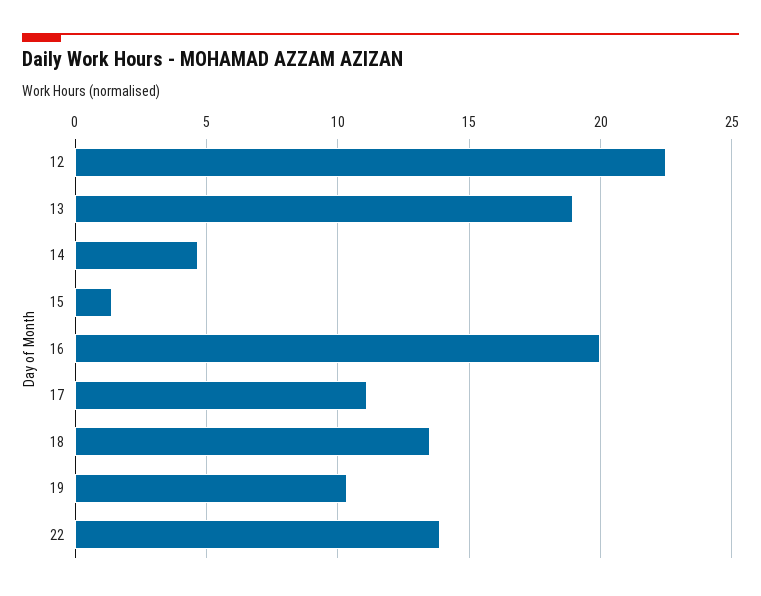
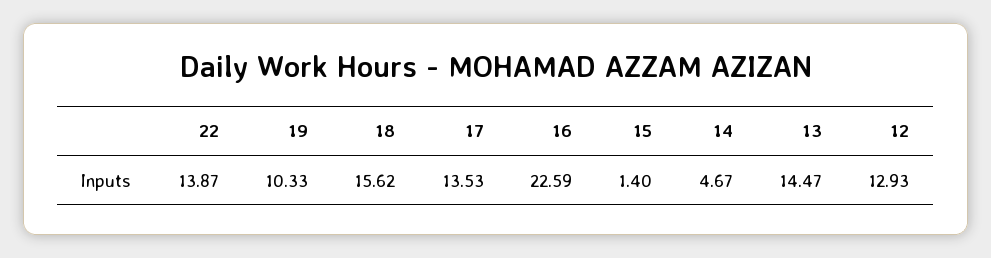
12: 22.5 -> 12.93
13: 19 -> 14.47
16: 20 -> 22.59
17: 11 -> 13.53
18: 13.5 -> 15.62

